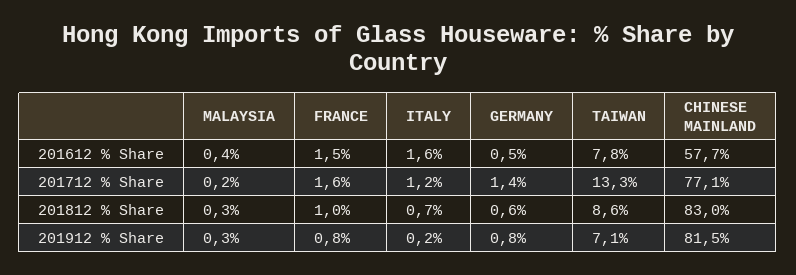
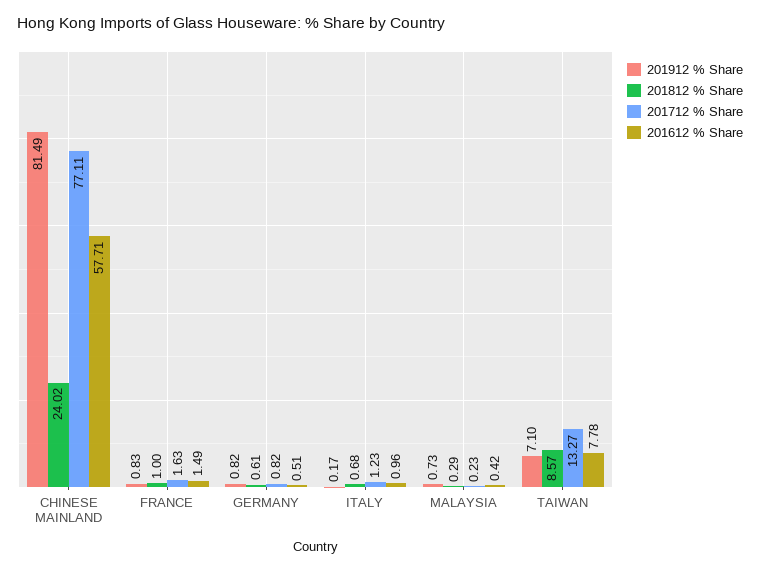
201612 % Share, ITALY: 1.6 -> 0.96
201712 % Share, GERMANY: 1.4 -> 0.82
201812 % Share, CHINESE MAINLAND: 83 -> 24.02
201912 % Share, MALAYSIA: 0.3 -> 0.73

